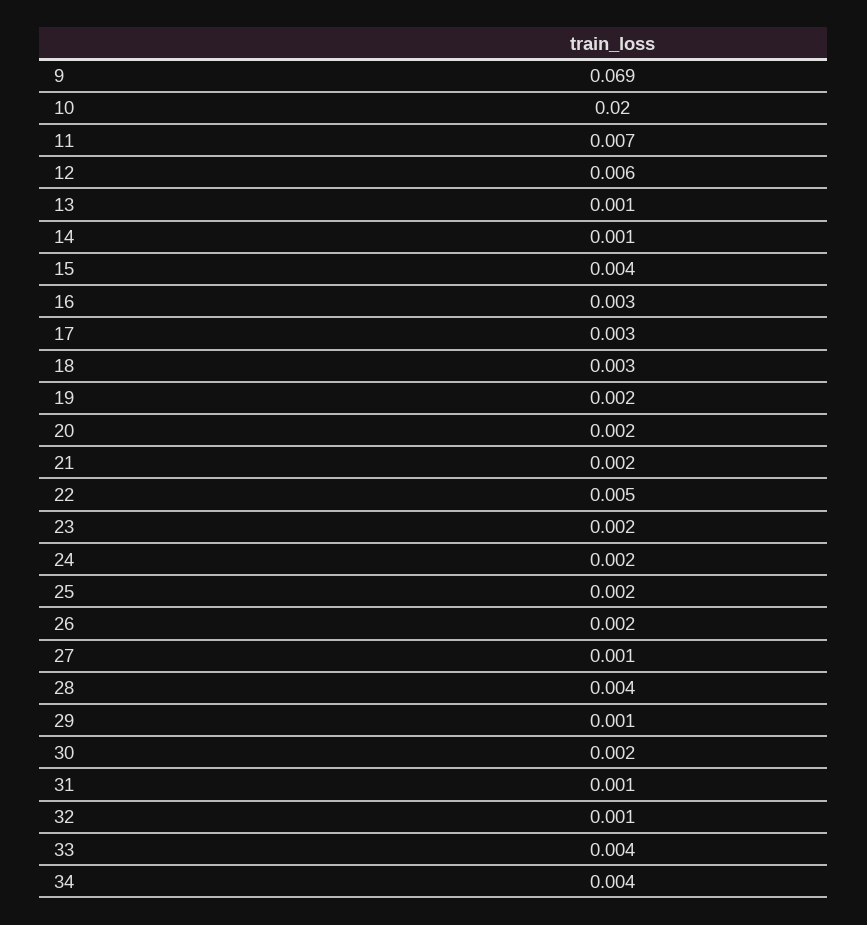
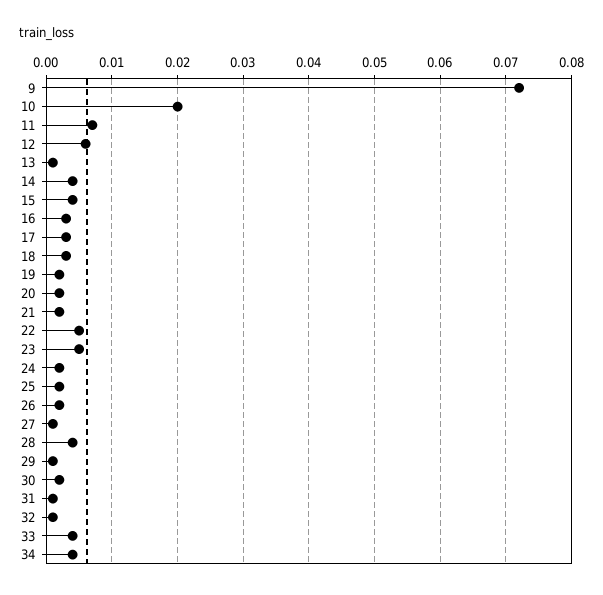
9: 0.069 -> 0.072
14: 0.001 -> 0.004
23: 0.002 -> 0.005

